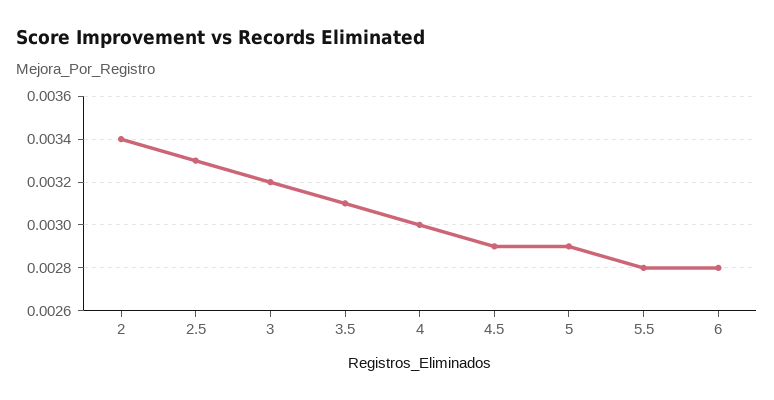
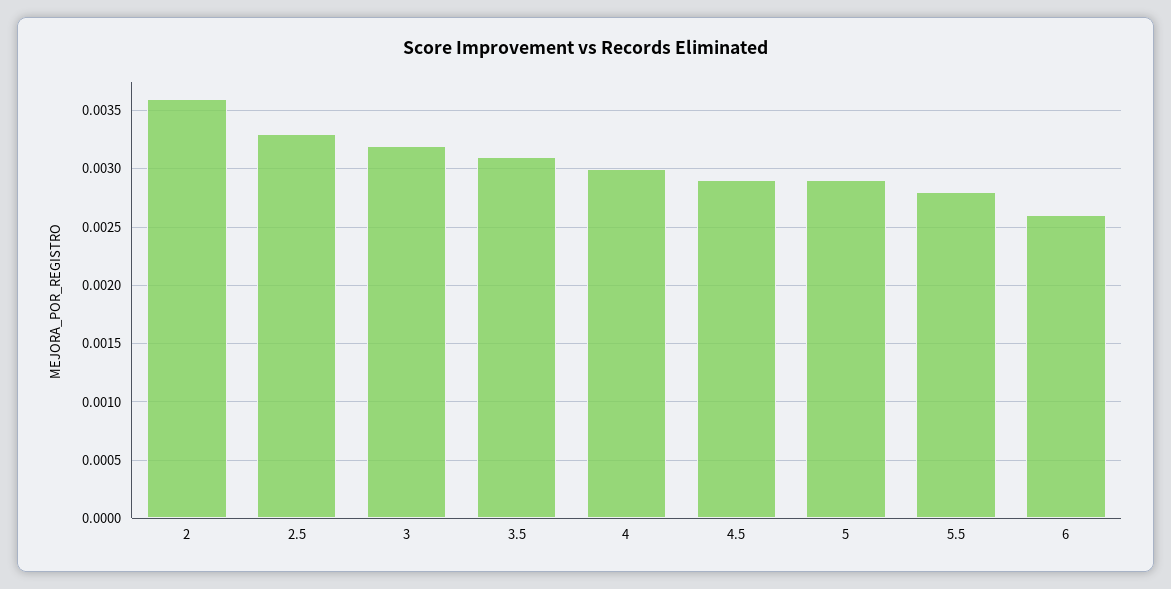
2: 0.0034 -> 0.0036
6: 0.0028 -> 0.0026

